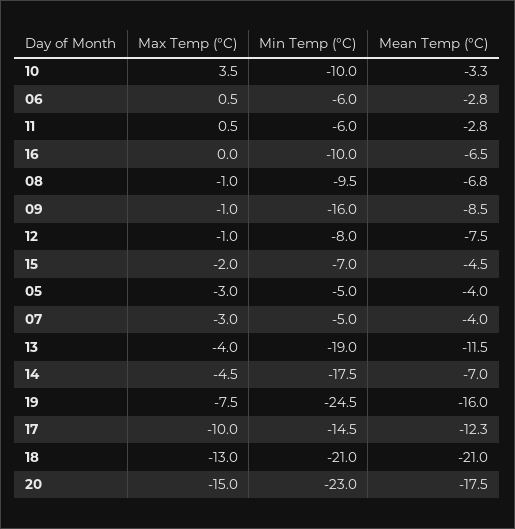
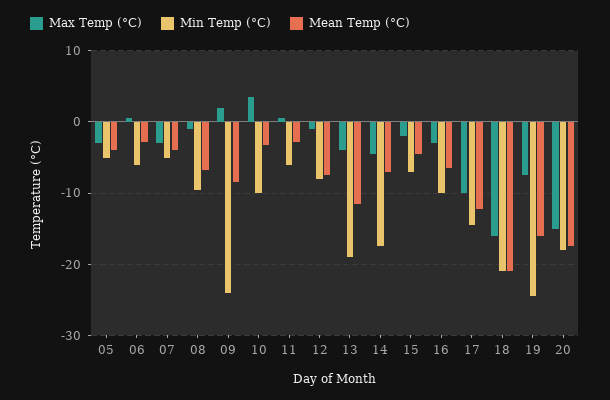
Max Temp (°C), 16: 0 -> -3
Max Temp (°C), 09: -1 -> 2
Min Temp (°C), 09: -16 -> -24
Max Temp (°C), 18: -13 -> -16
Min Temp (°C), 20: -23 -> -18

